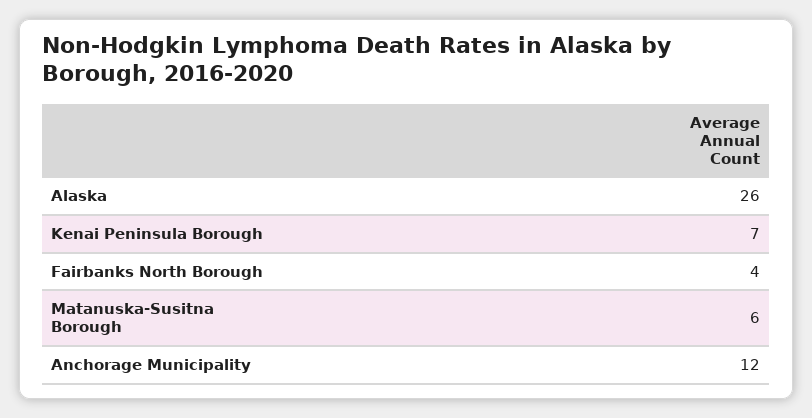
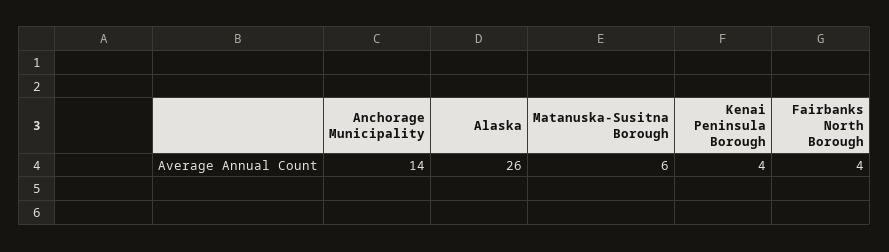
Kenai Peninsula Borough: 7 -> 4
Anchorage Municipality: 12 -> 14

